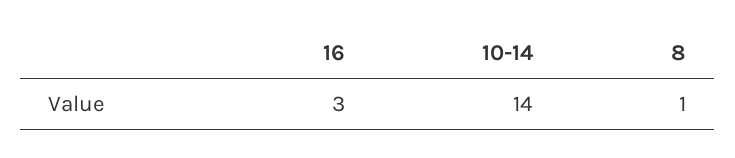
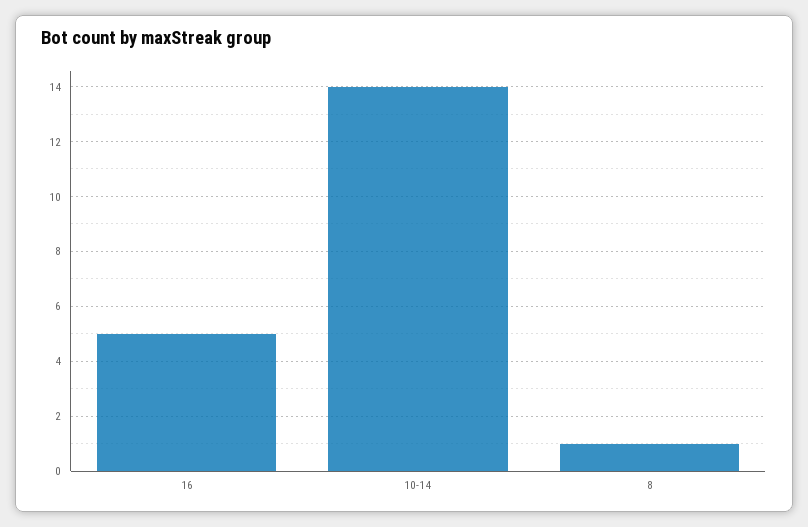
16: 3 -> 5

